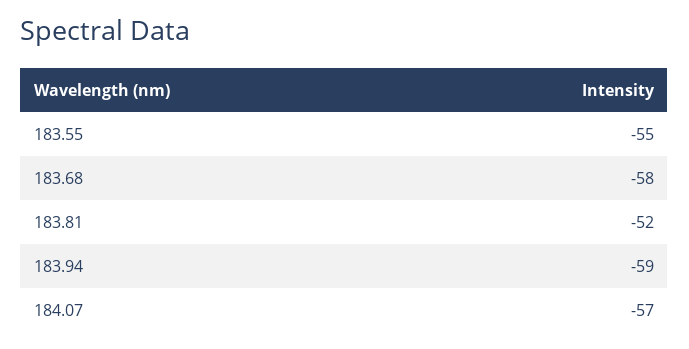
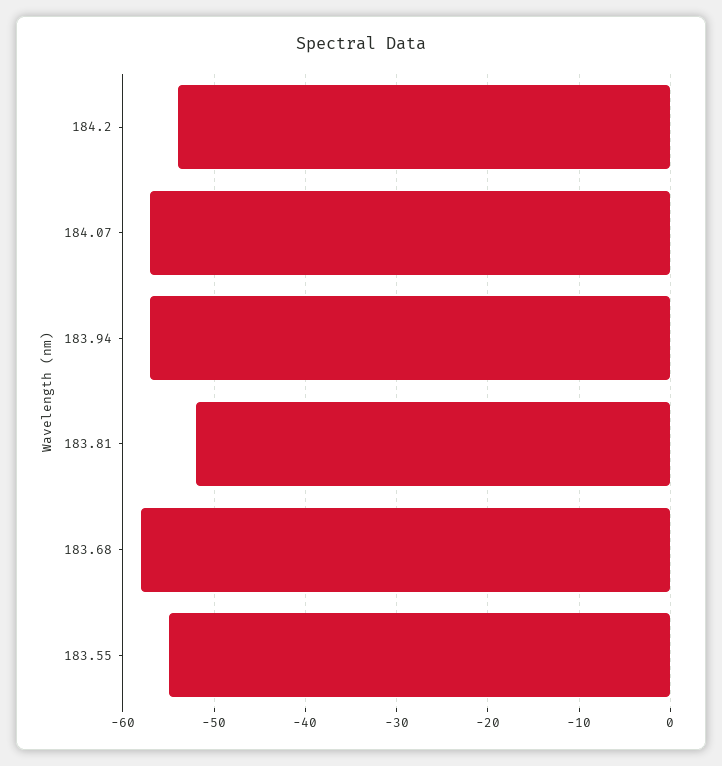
183.94: -59 -> -57
184.2: none -> -54

